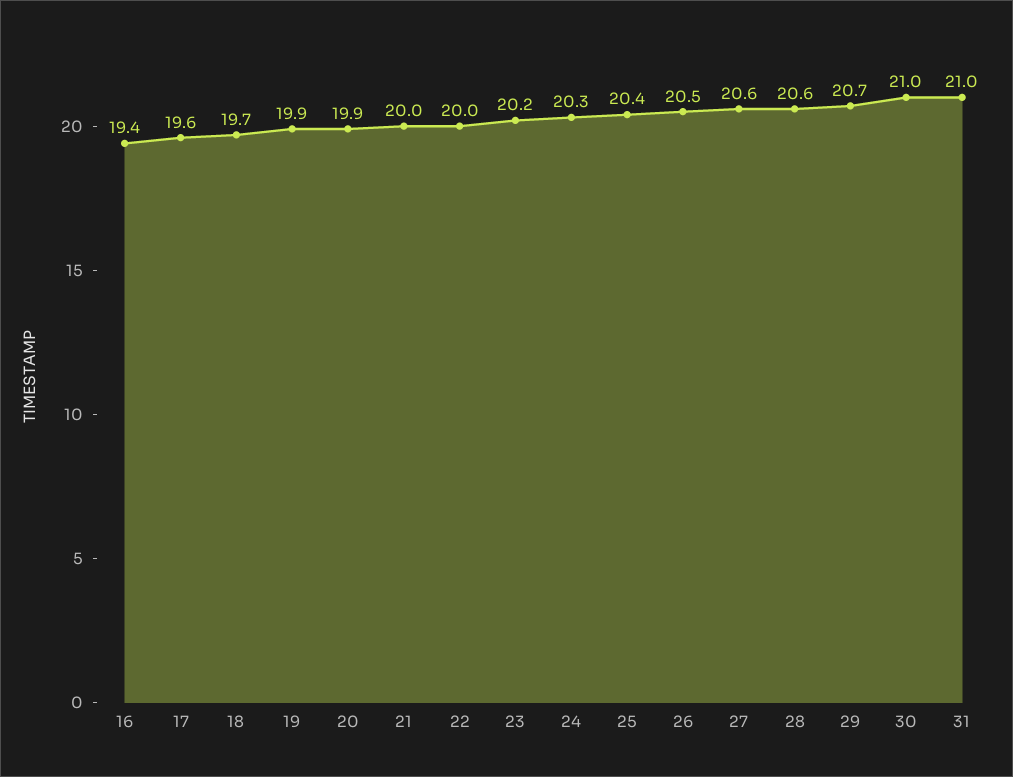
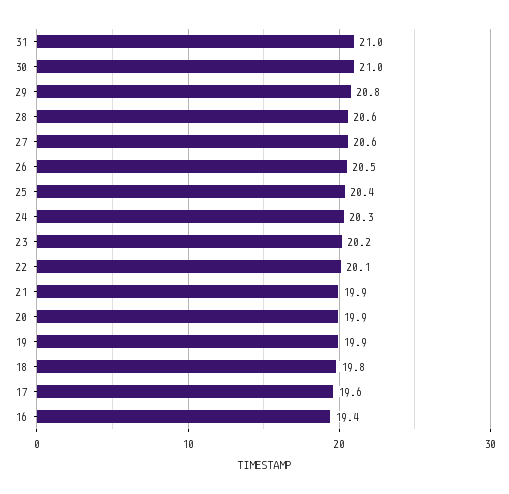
18: 19.7 -> 19.8
21: 20 -> 19.9
22: 20 -> 20.1
29: 20.7 -> 20.8

